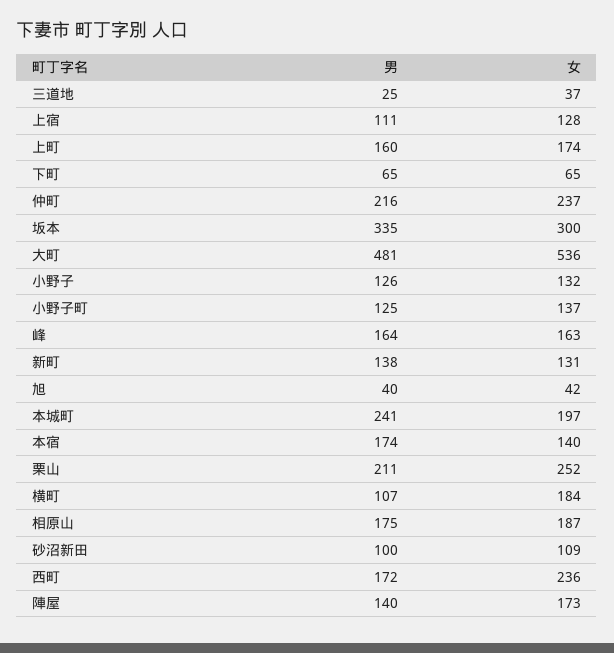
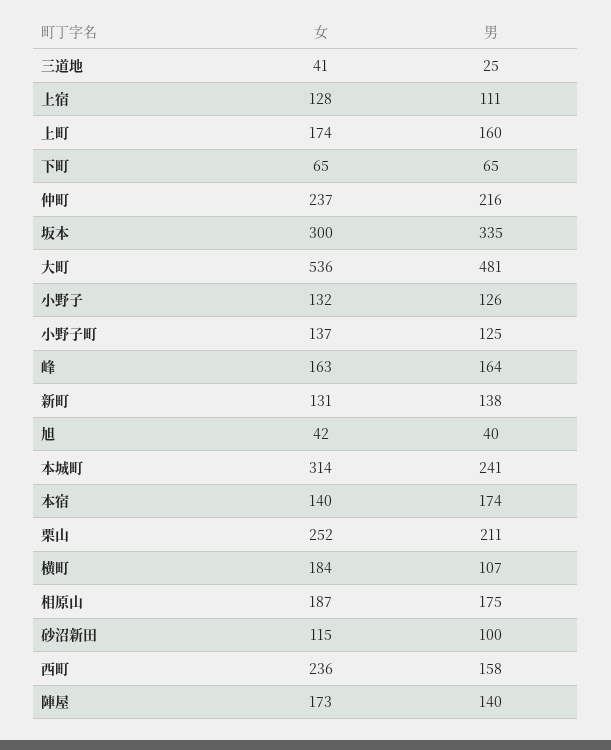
女, 三道地: 37 -> 41
女, 本城町: 197 -> 314
女, 砂沼新田: 109 -> 115
男, 西町: 172 -> 158

